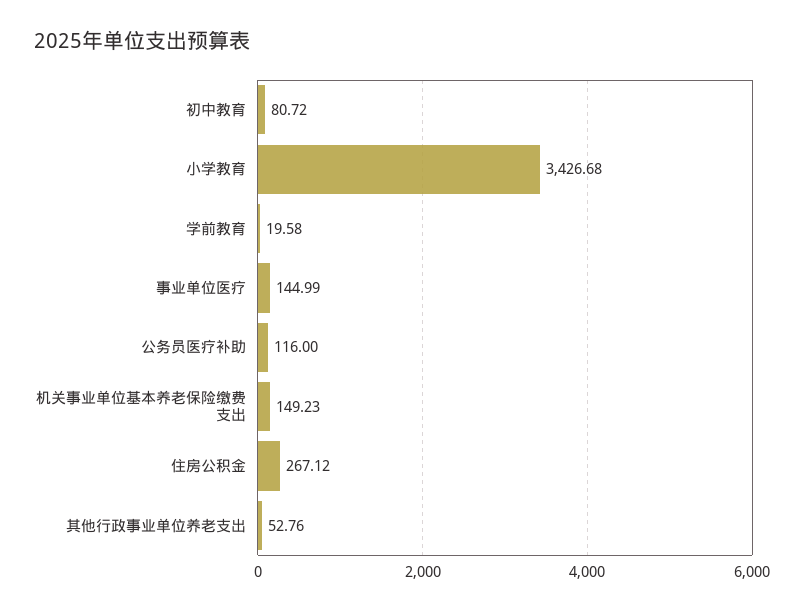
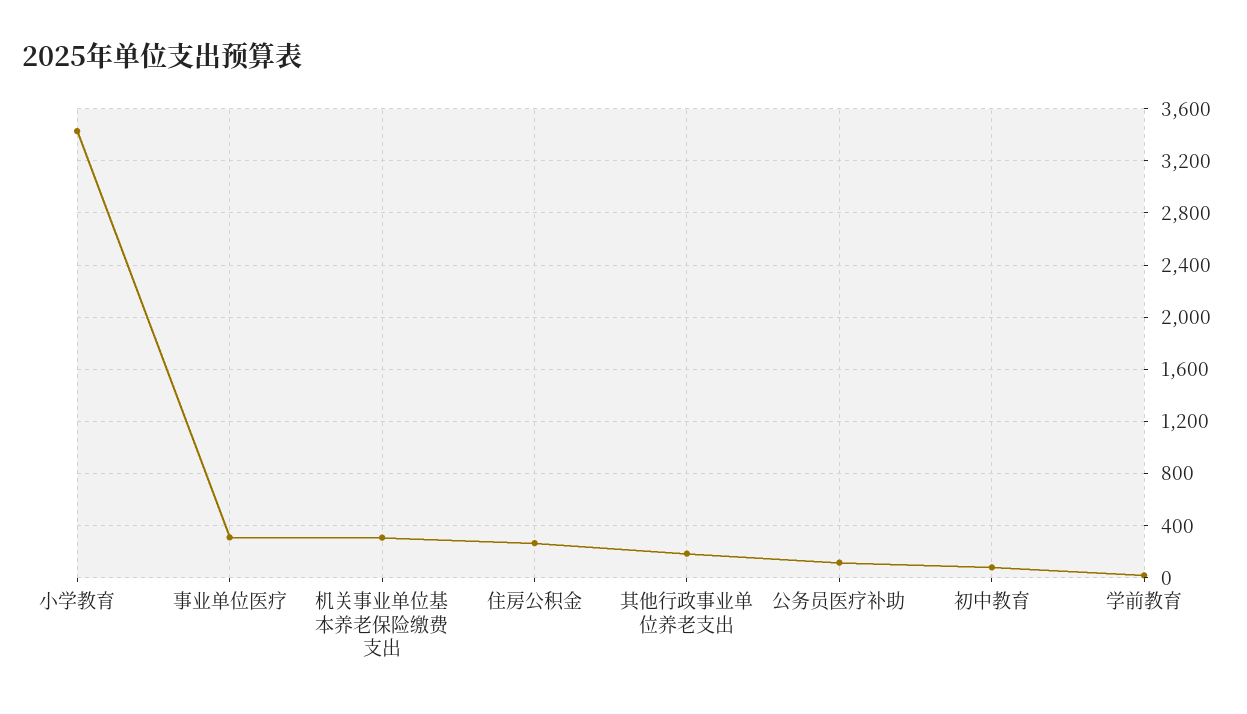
事业单位医疗: 144.99 -> 300
机关事业单位基本养老保险缴费支出: 149.23 -> 300
其他行政事业单位养老支出: 52.76 -> 200

